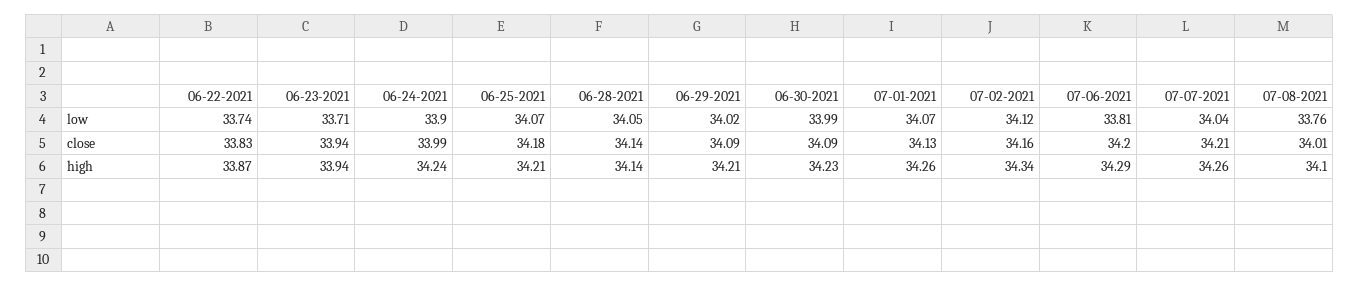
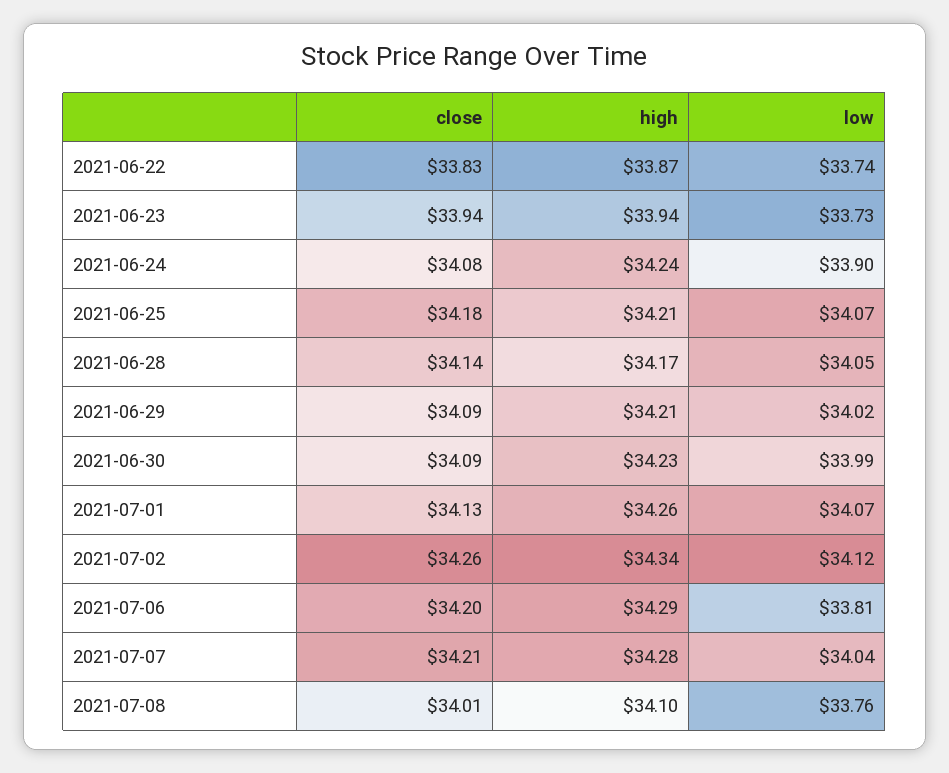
06-23-2021, low: 33.71 -> 33.73
06-24-2021, close: 33.99 -> 34.08
07-02-2021, close: 34.16 -> 34.26
06-28-2021, high: 34.14 -> 34.17
07-07-2021, high: 34.26 -> 34.28

